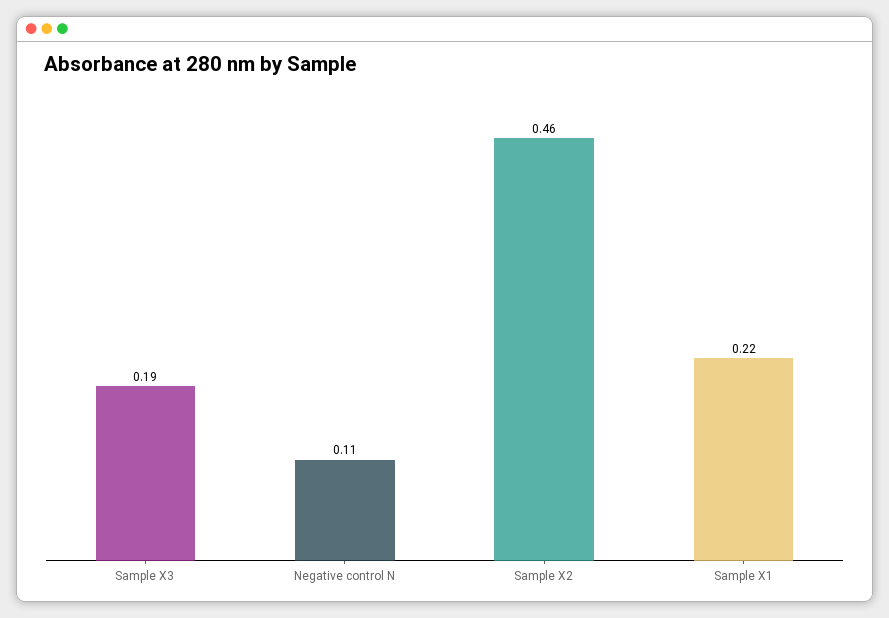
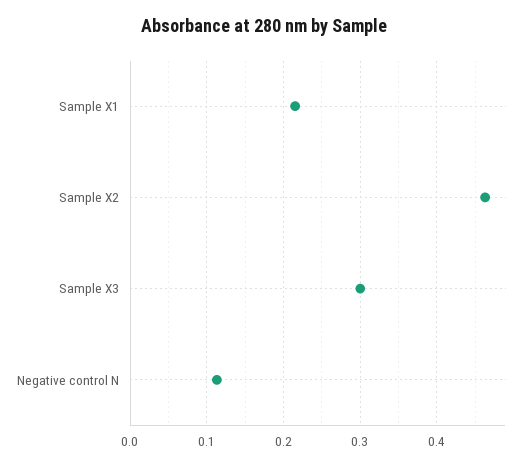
Sample X3: 0.19 -> 0.3

